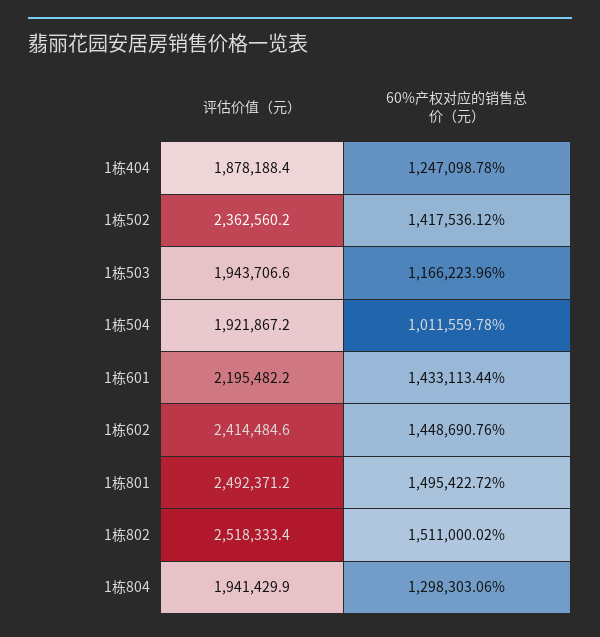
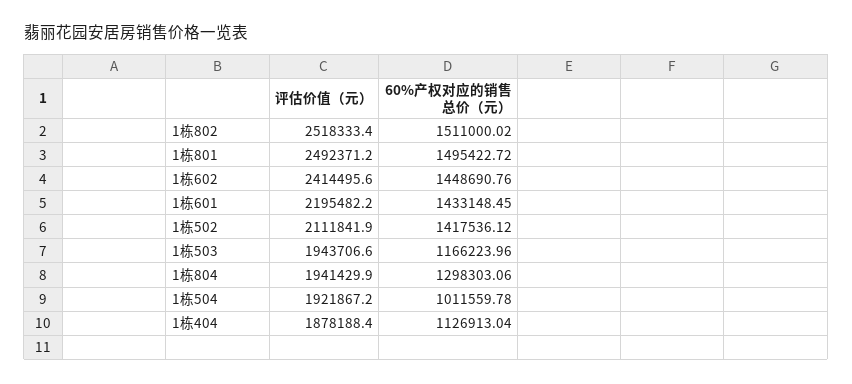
60%产权对应的销售总价（元）, 1栋404: 1247098.78 -> 1126913.04
评估价值（元）, 1栋502: 2362560.2 -> 2111841.9
60%产权对应的销售总价（元）, 1栋601: 1433113.44 -> 1433148.45
评估价值（元）, 1栋602: 2414484.6 -> 2414495.6

